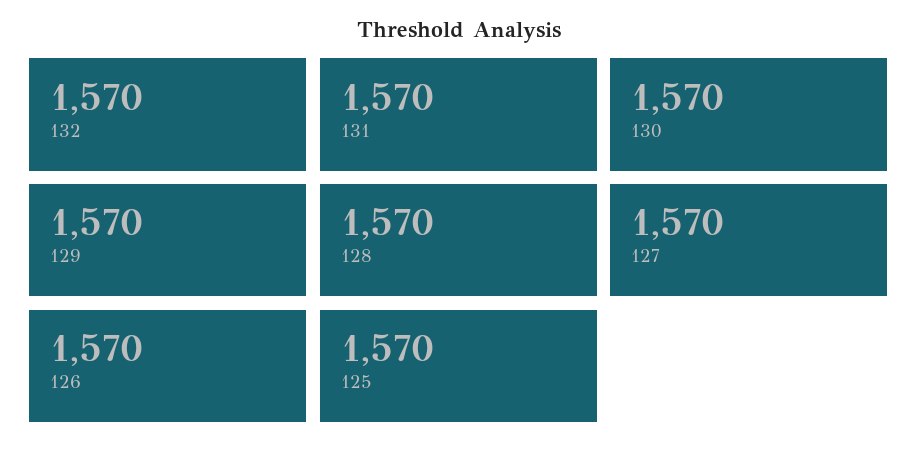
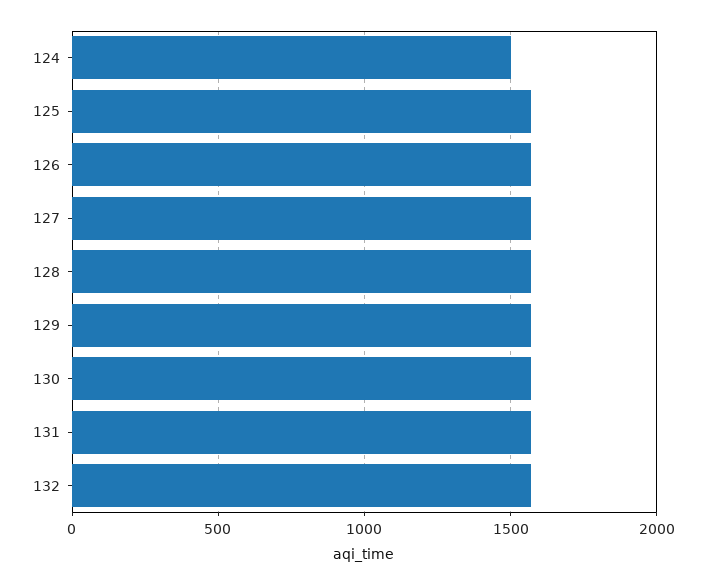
124: none -> 1500

